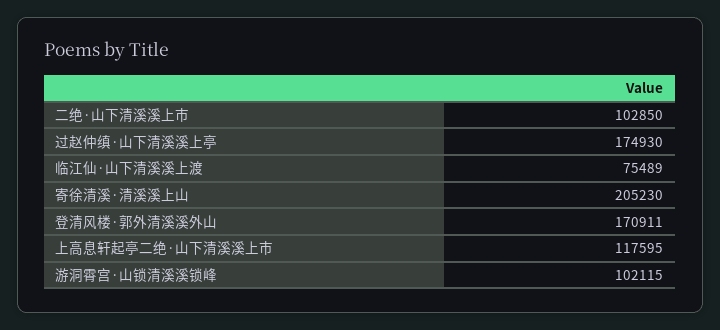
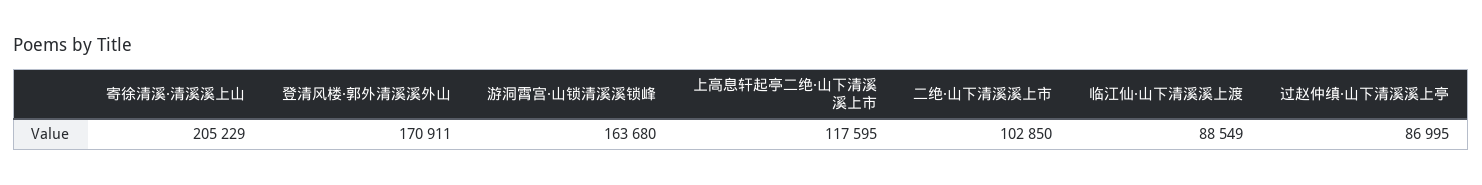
过赵仲缜·山下清溪溪上亭: 174930 -> 86995
临江仙·山下清溪溪上渡: 75489 -> 88549
寄徐清溪·清溪溪上山: 205230 -> 205229
游洞霄宫·山锁清溪溪锁峰: 102115 -> 163680

